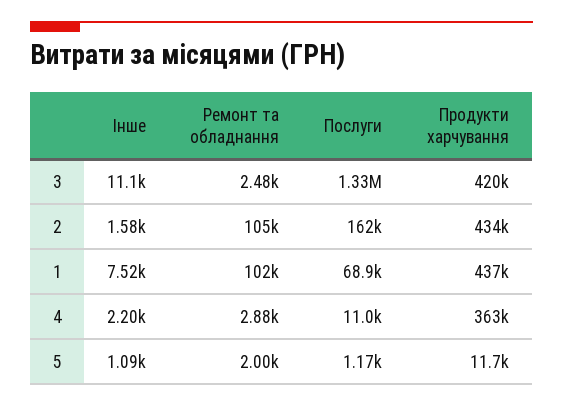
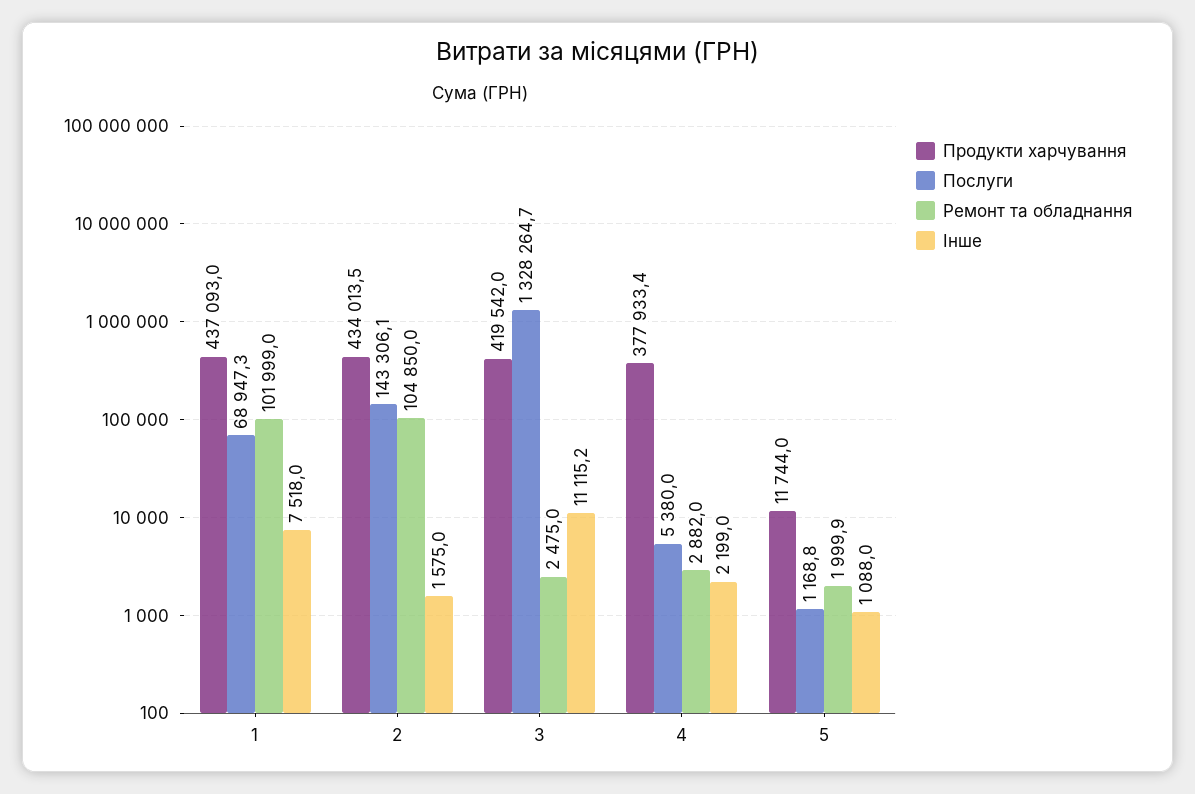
Послуги, 2: 162000 -> 143306.1
Послуги, 4: 11000 -> 5380
Продукти харчування, 4: 363000 -> 377933.4

